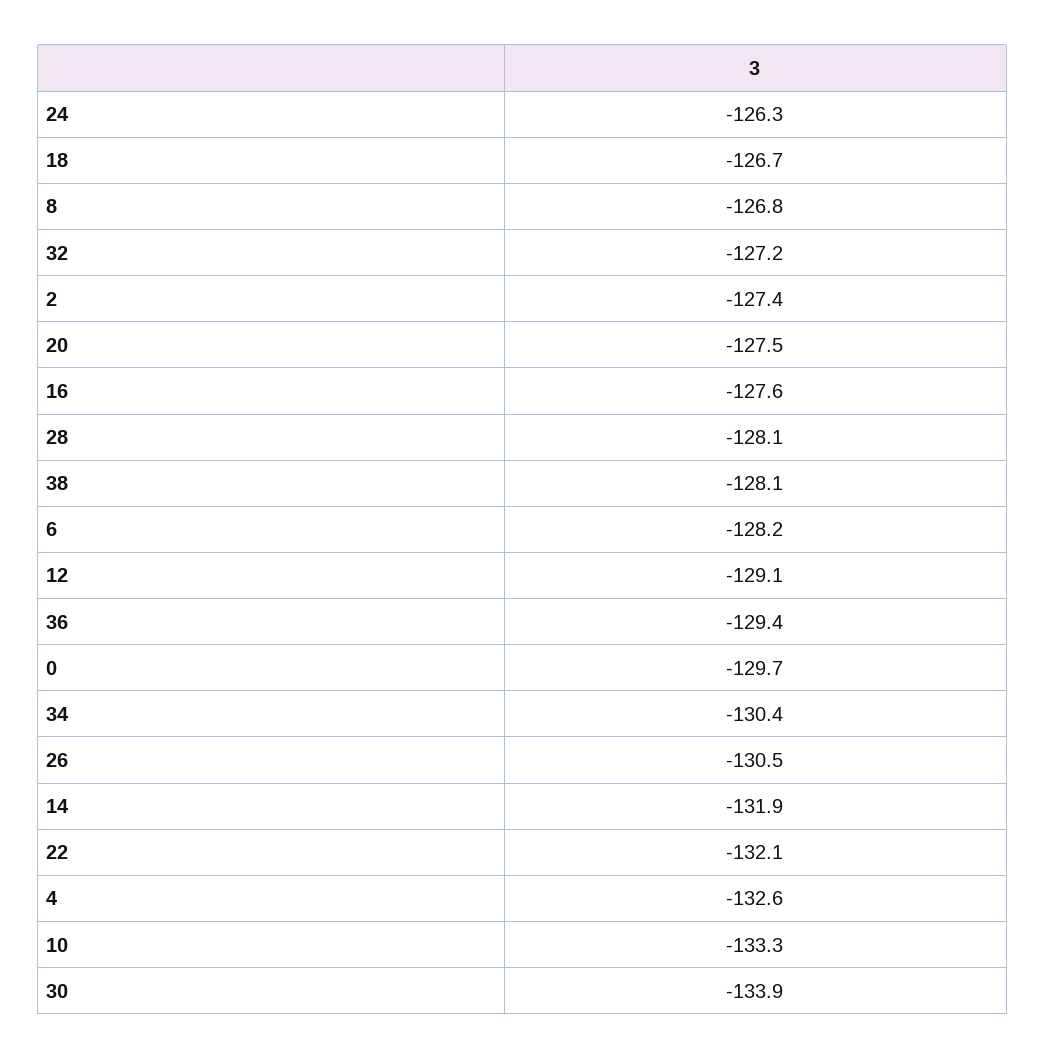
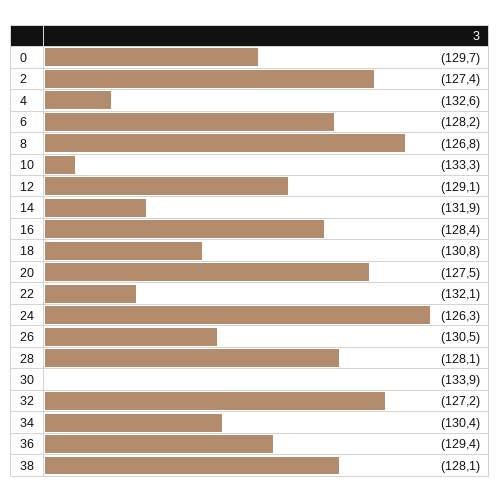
18: -126.7 -> -130.8
16: -127.6 -> -128.4

